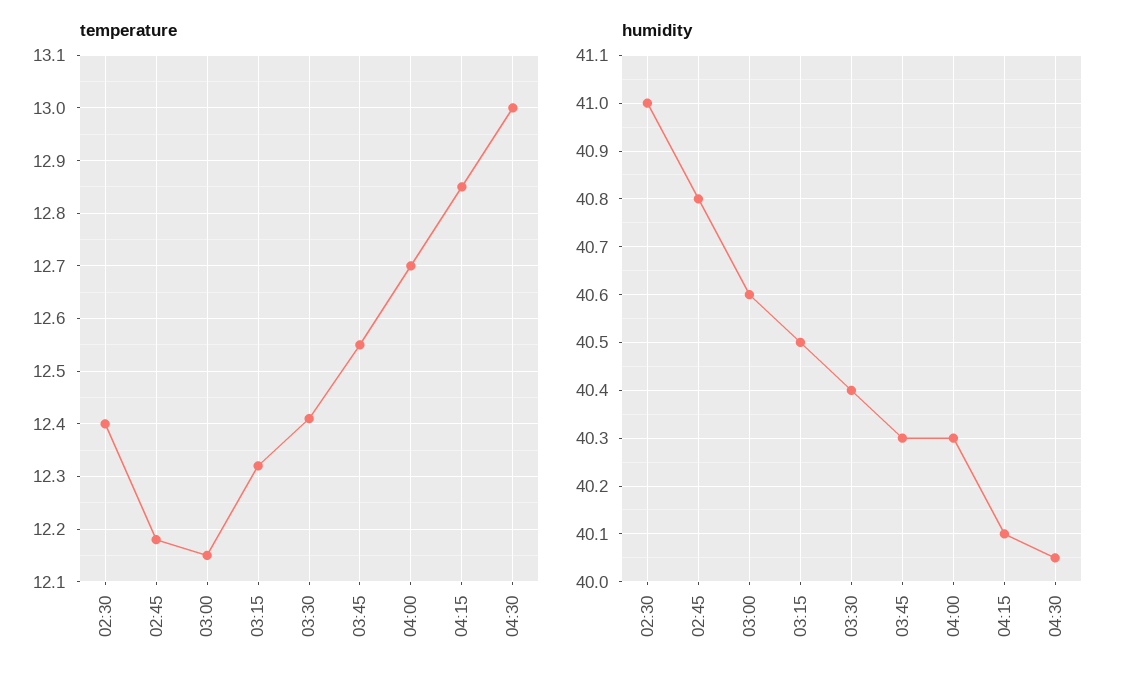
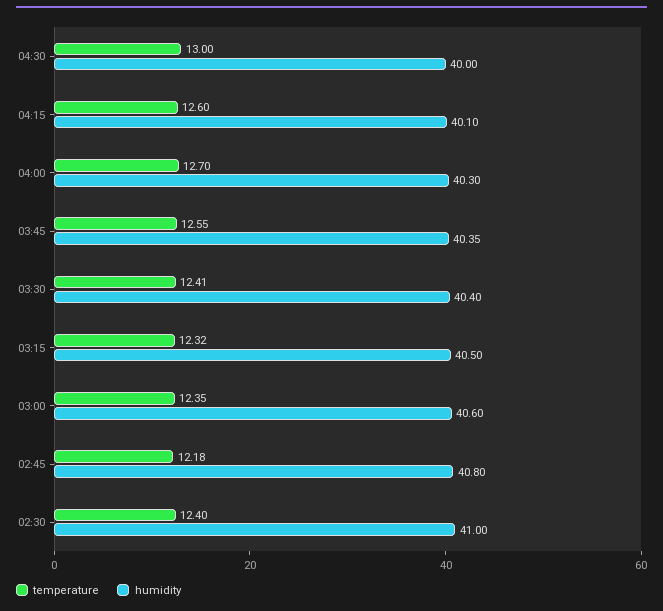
temperature, 03:00: 12.15 -> 12.35
temperature, 04:15: 12.85 -> 12.6
humidity, 03:45: 40.3 -> 40.35
humidity, 04:30: 40.05 -> 40

